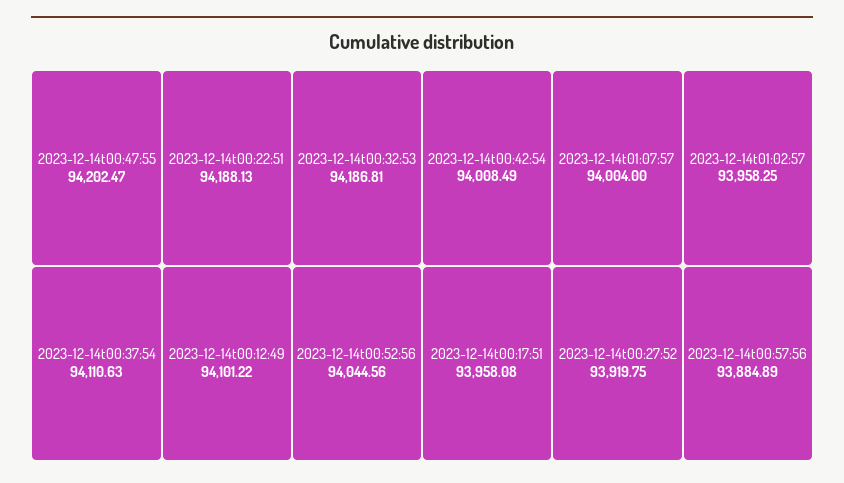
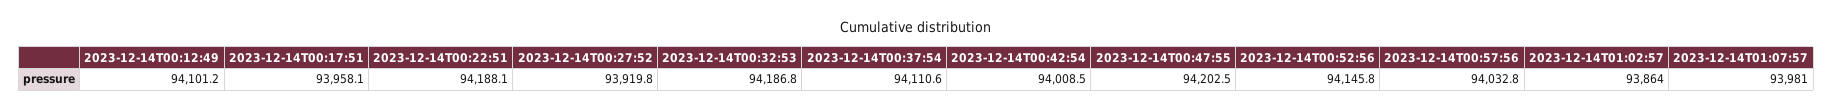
2023-12-14t00:52:56: 94044.56 -> 94145.8
2023-12-14t01:07:57: 94004 -> 93981
2023-12-14t01:02:57: 93958.25 -> 93864
2023-12-14t00:57:56: 93884.89 -> 94032.8

